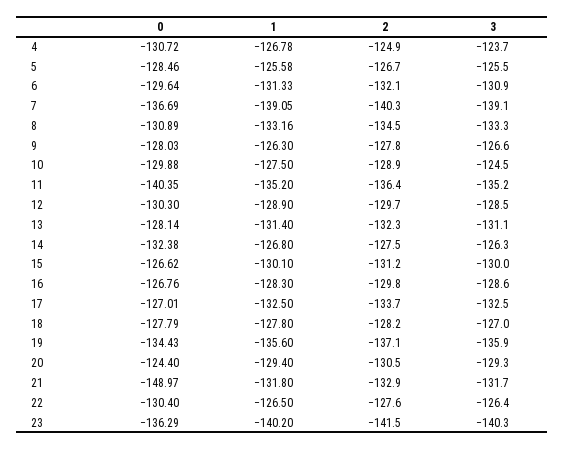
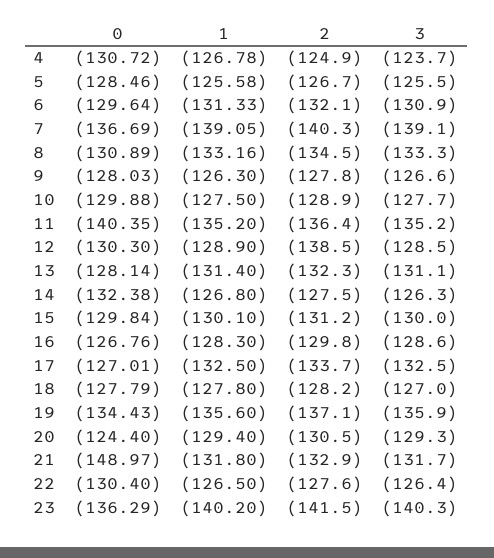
3, 10: -124.5 -> -127.7
2, 12: -129.7 -> -138.5
0, 15: -126.62 -> -129.84

